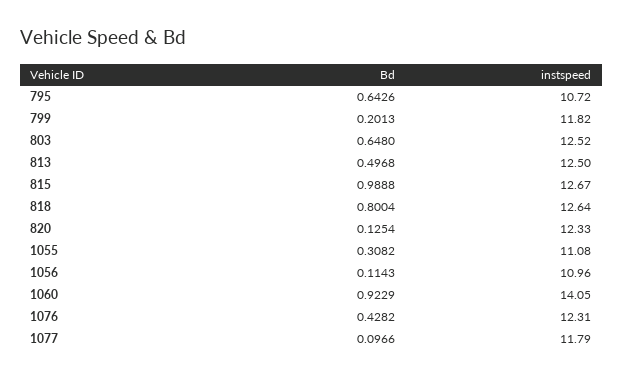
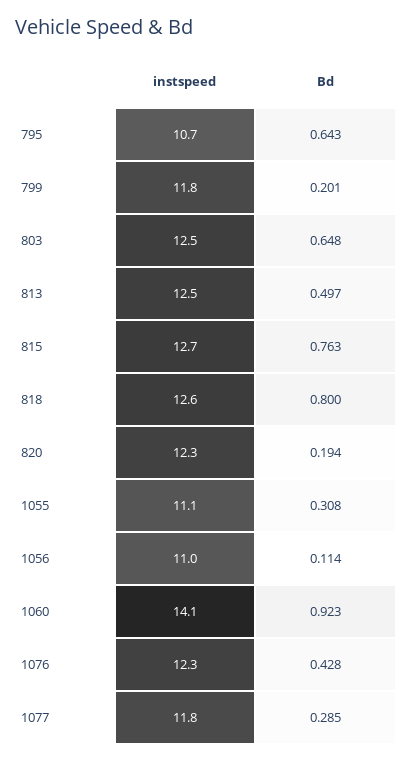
Bd, 815: 0.9888 -> 0.763
Bd, 820: 0.1254 -> 0.194
Bd, 1077: 0.0966 -> 0.285

